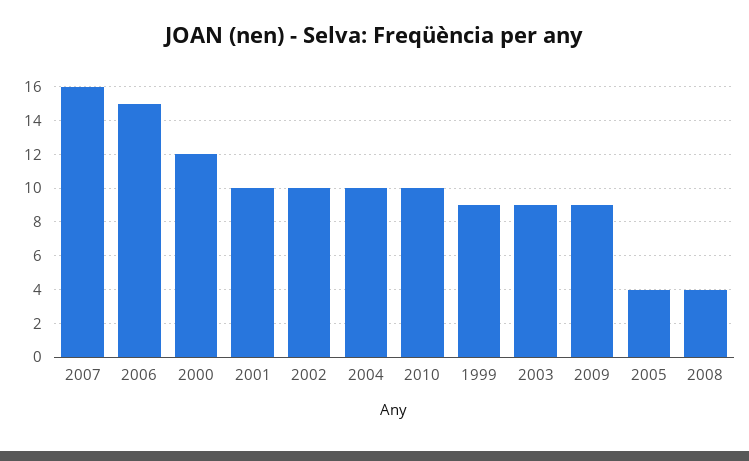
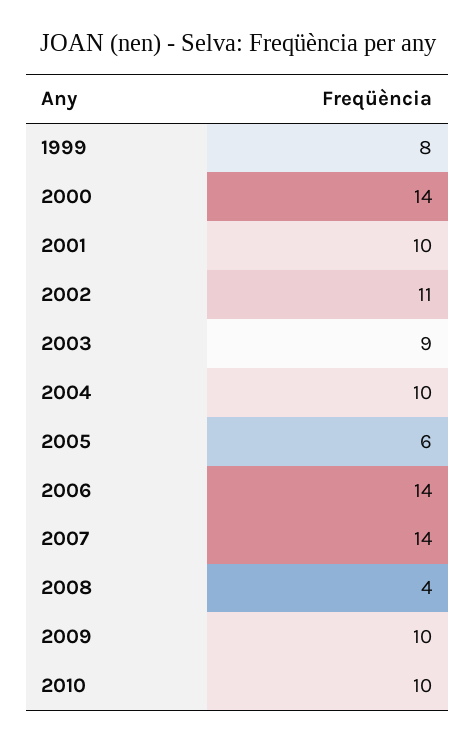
2007: 16 -> 14
2006: 15 -> 14
2000: 12 -> 14
2002: 10 -> 11
1999: 9 -> 8
2009: 9 -> 10
2005: 4 -> 6

